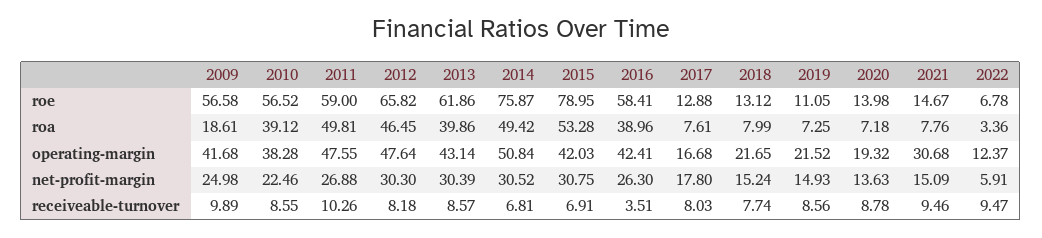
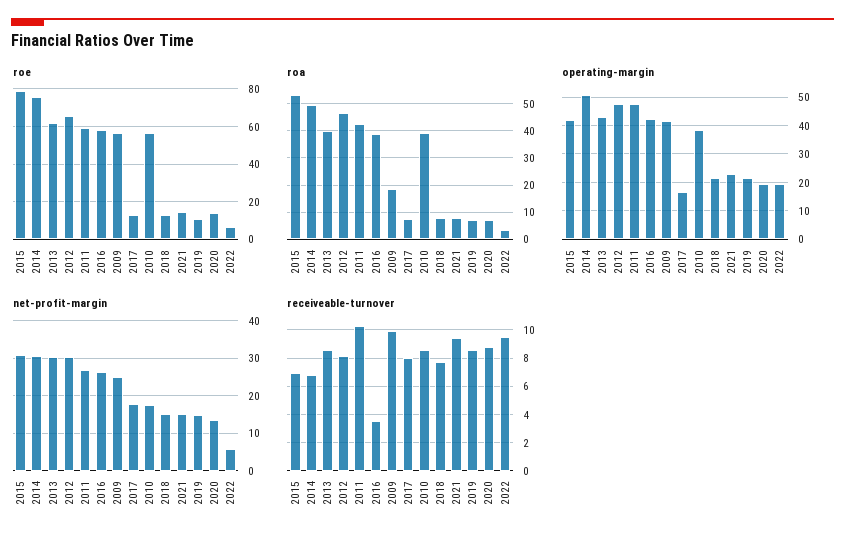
roa, 2011: 49.81 -> 42.5
operating-margin, 2021: 30.68 -> 22.5
operating-margin, 2022: 12.37 -> 20
net-profit-margin, 2010: 22.46 -> 18

